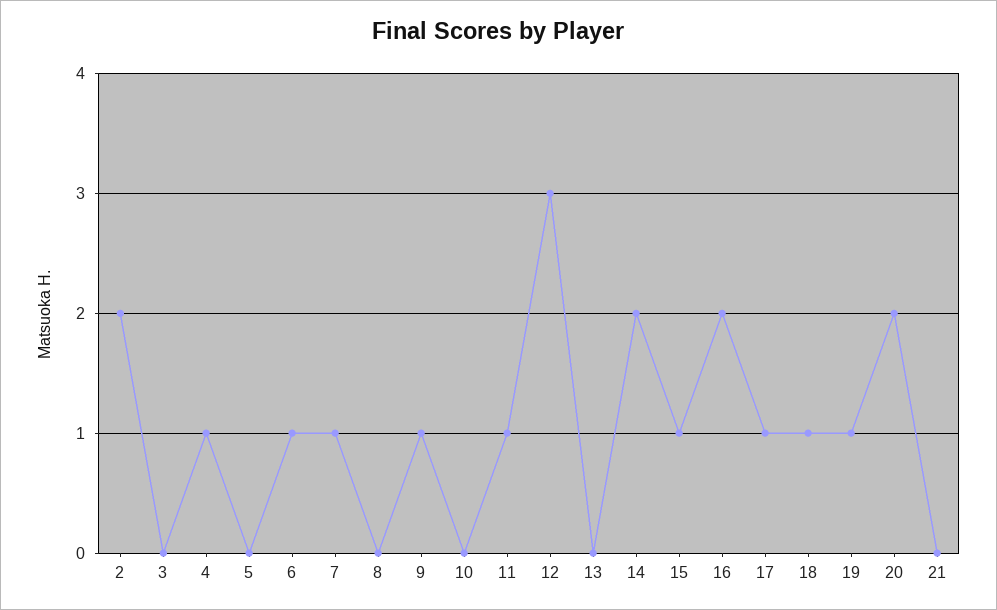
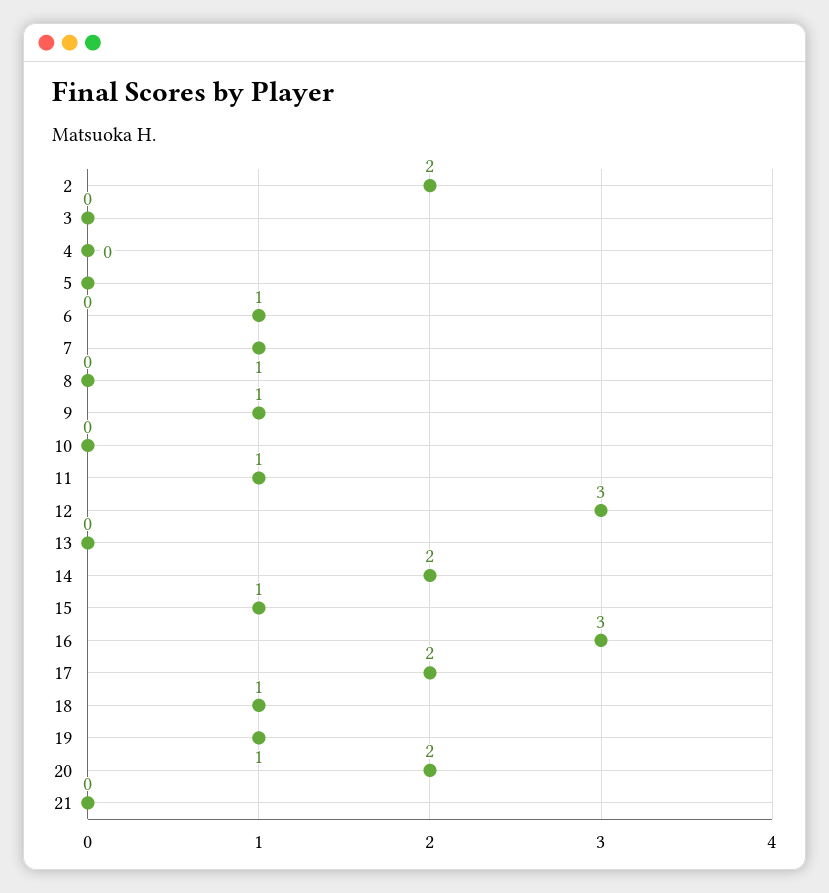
4: 1 -> 0
16: 2 -> 3
17: 1 -> 2

